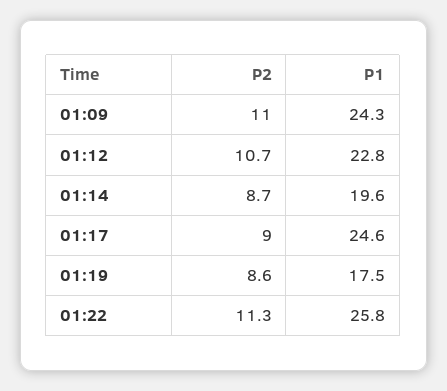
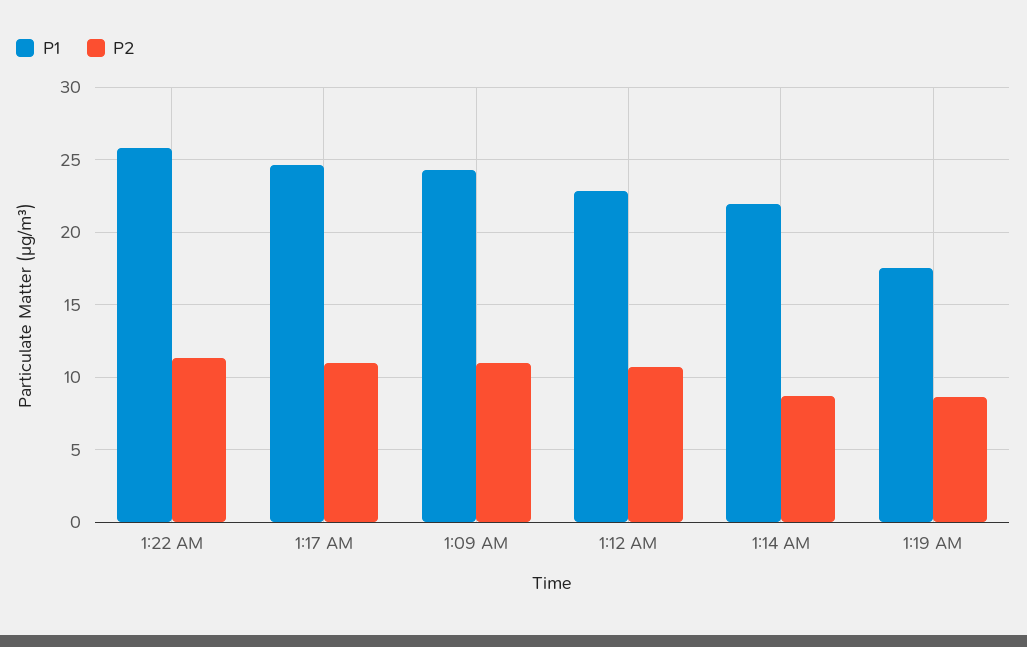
P1, 01:14: 19.6 -> 22
P2, 01:17: 9 -> 11

